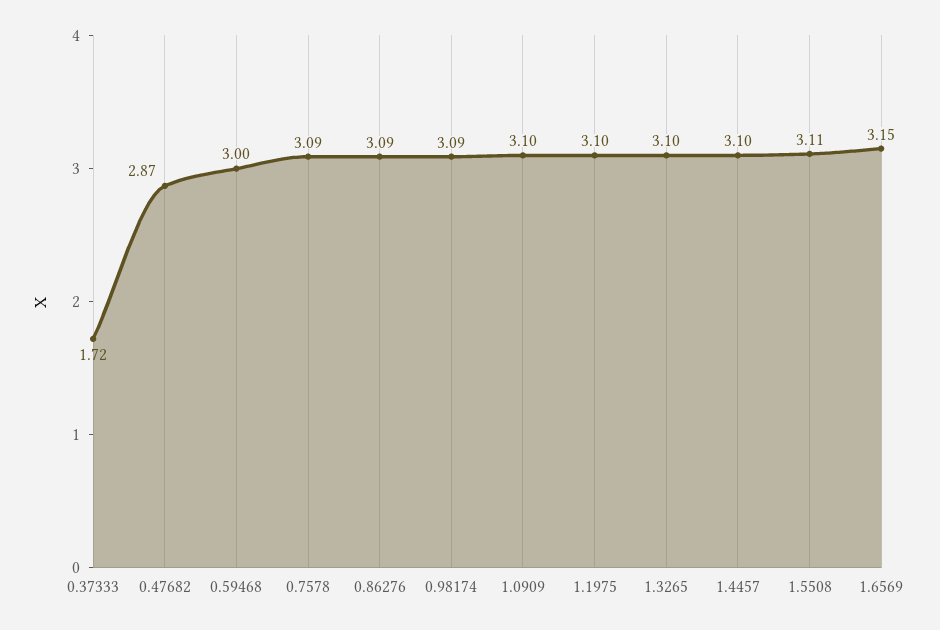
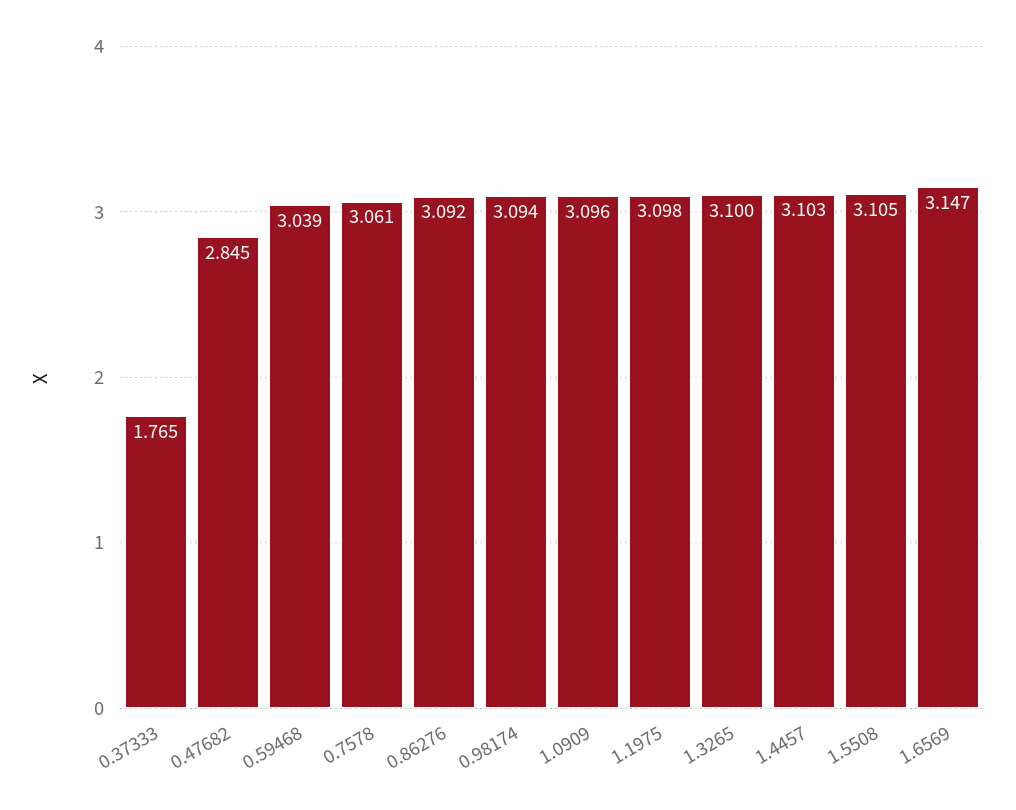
0.37333: 1.72 -> 1.765
0.47682: 2.87 -> 2.845
0.59468: 3 -> 3.039
0.7578: 3.09 -> 3.061

